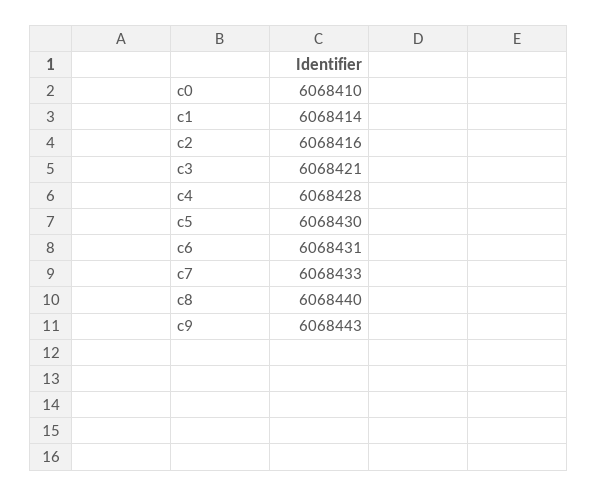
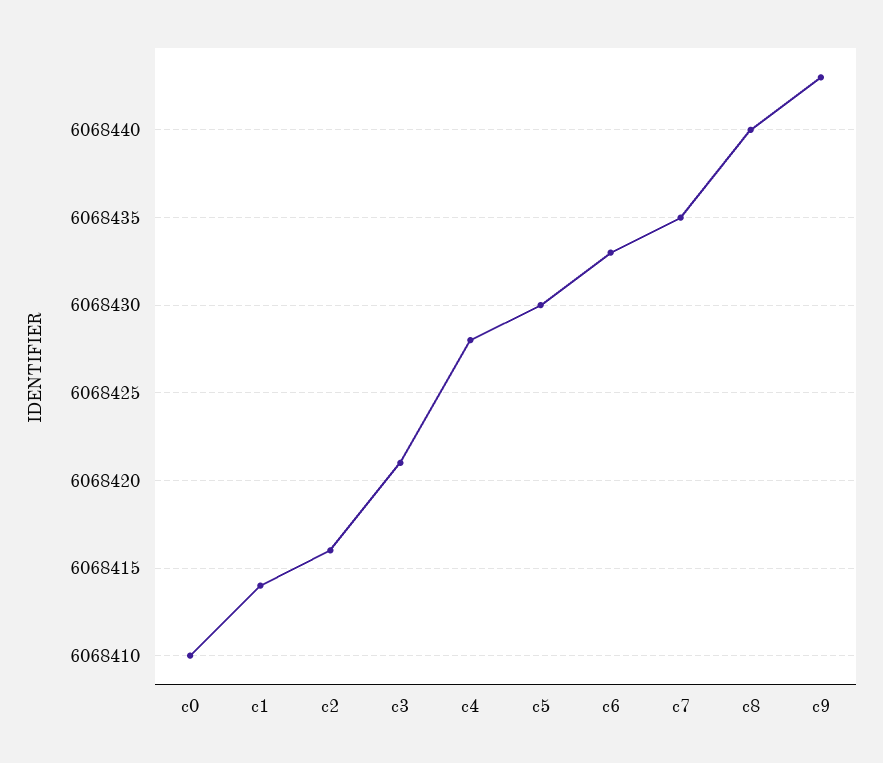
c6: 6068431 -> 6068433
c7: 6068433 -> 6068435

